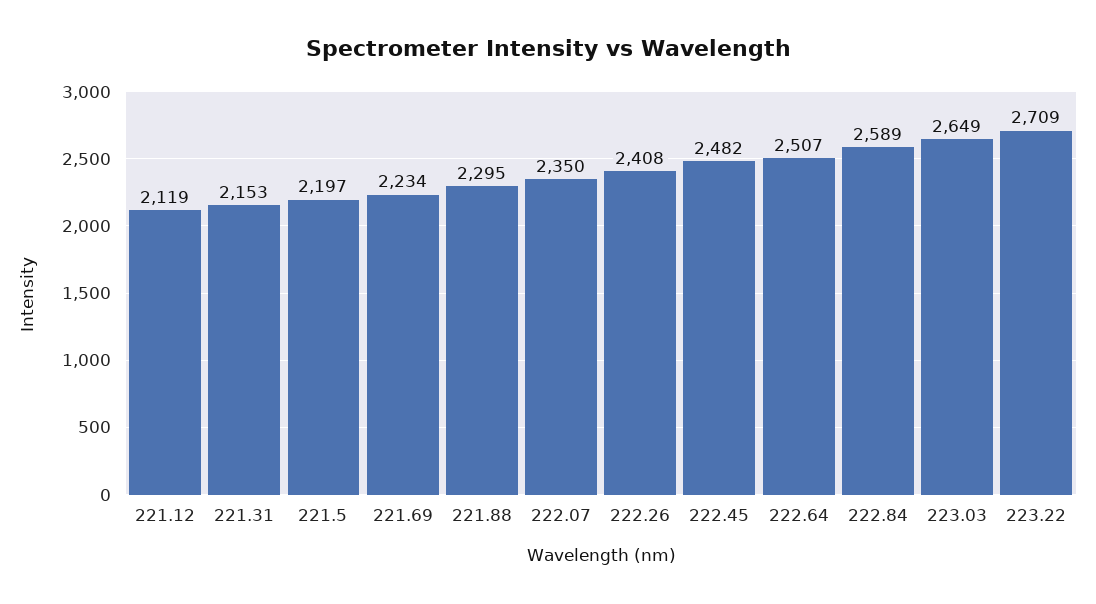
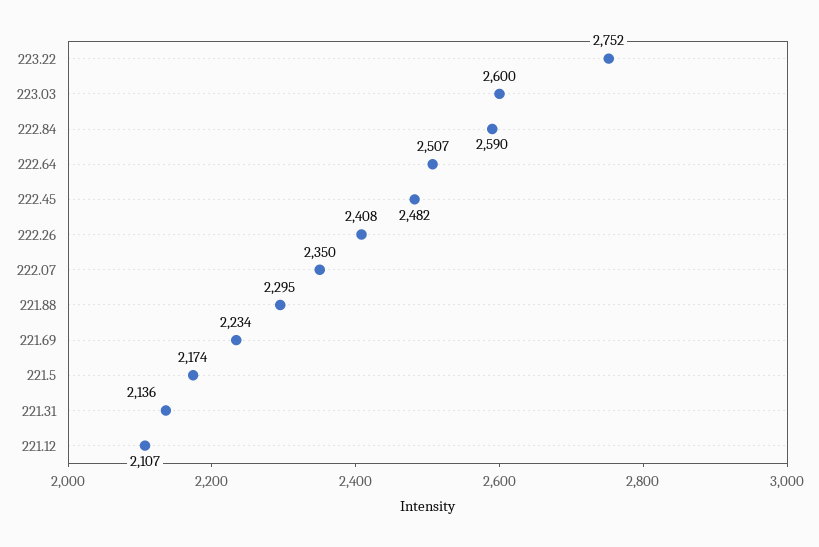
221.12: 2119 -> 2107
221.31: 2153 -> 2136
221.5: 2197 -> 2174
222.84: 2589 -> 2590
223.03: 2649 -> 2600
223.22: 2709 -> 2752

